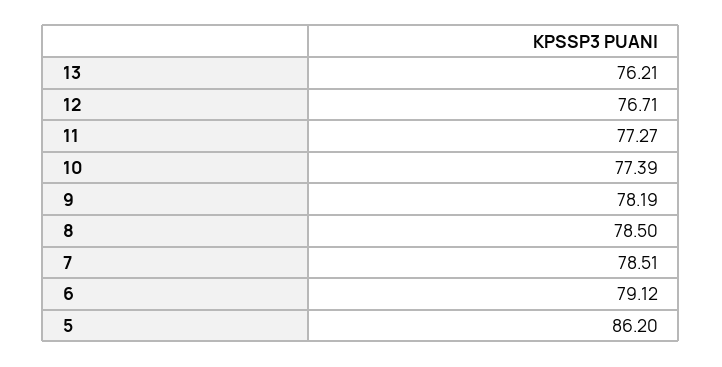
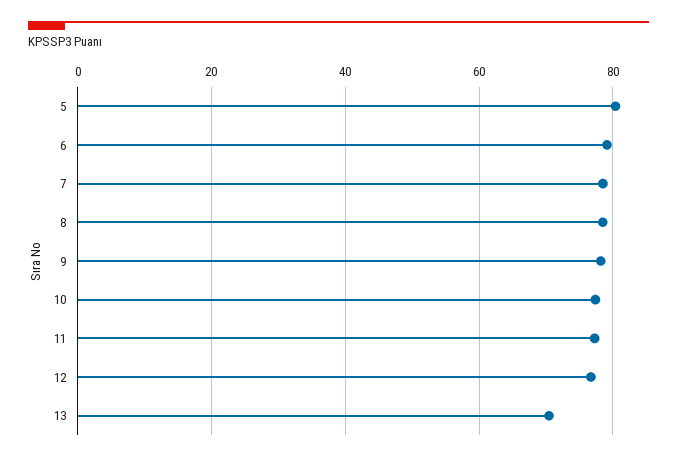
13: 76.21 -> 70
5: 86.2 -> 80

